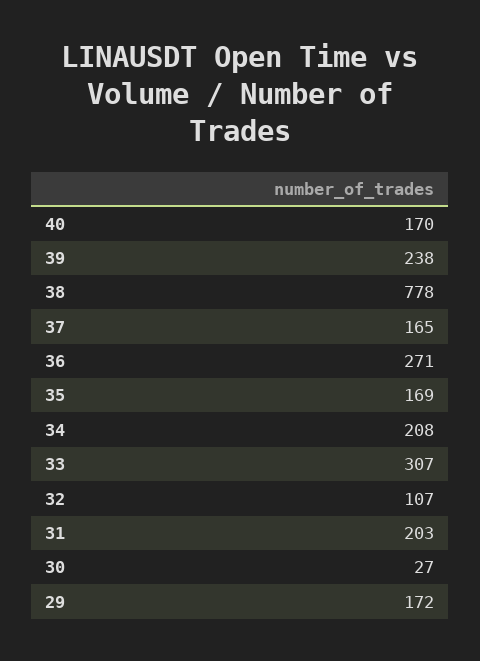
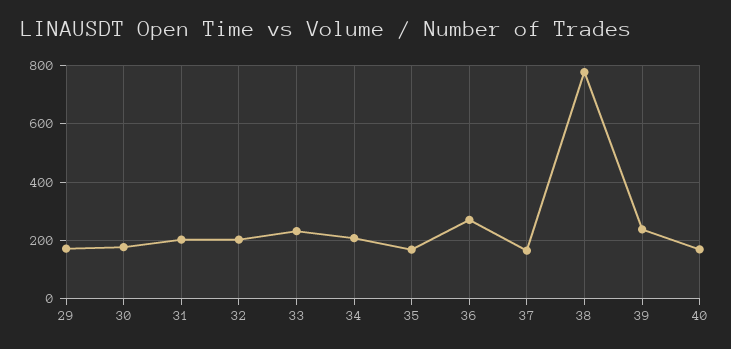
33: 307 -> 225
32: 107 -> 200
30: 27 -> 175

